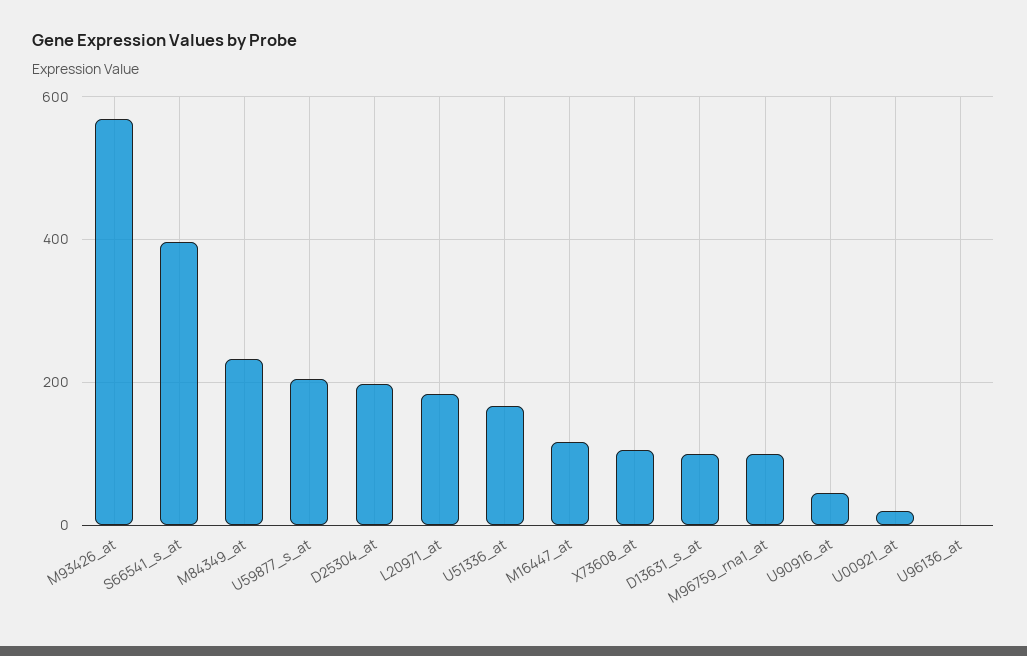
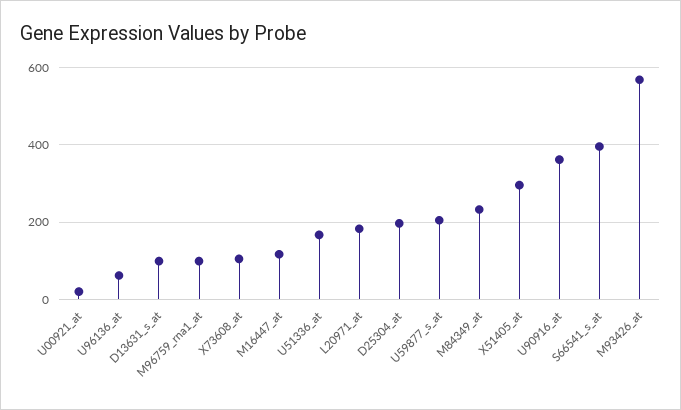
U90916_at: 40 -> 360
U96136_at: 0 -> 60
X51405_at: none -> 300

